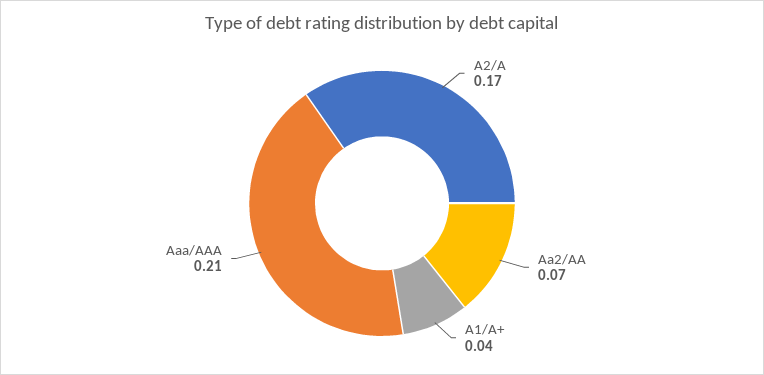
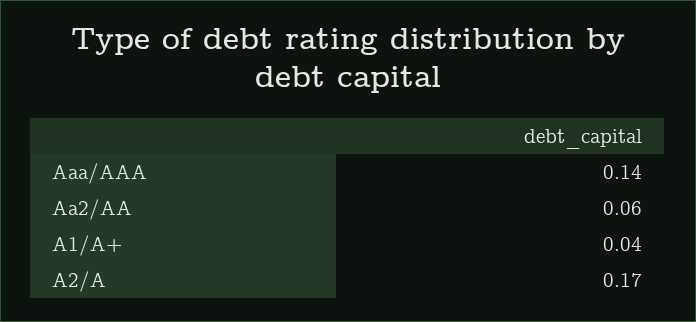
Aa2/AA: 0.07 -> 0.06
Aaa/AAA: 0.21 -> 0.14

